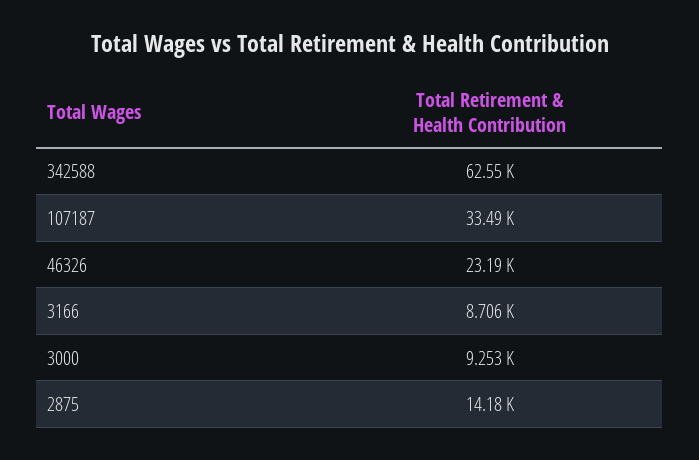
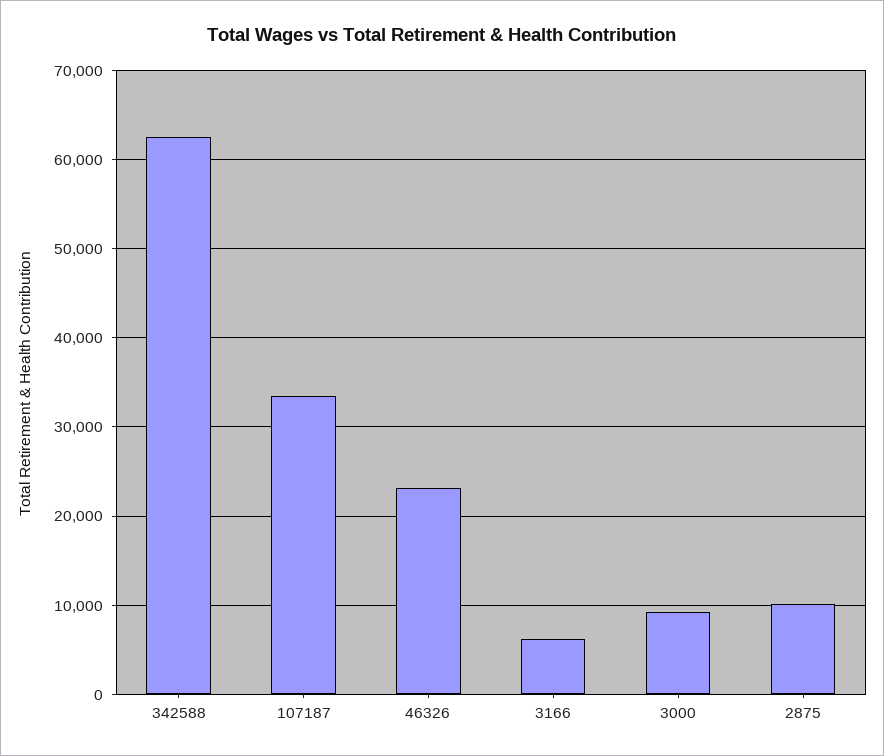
3166: 8706 -> 6000
2875: 14180 -> 10000

